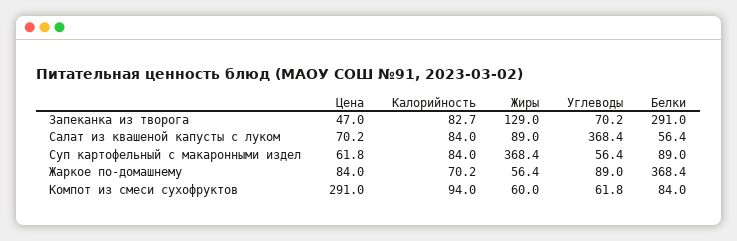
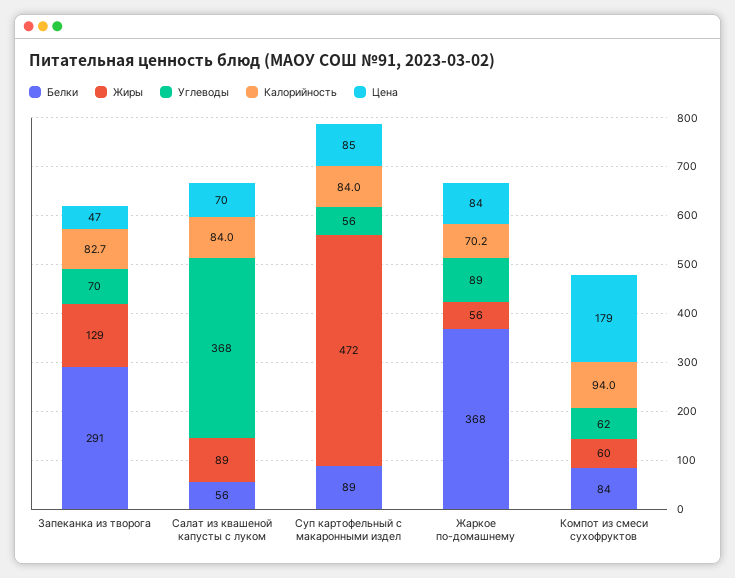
Цена, Суп картофельный с макаронными издел: 61.8 -> 85
Жиры, Суп картофельный с макаронными издел: 368.4 -> 472
Цена, Компот из смеси сухофруктов: 291 -> 179

